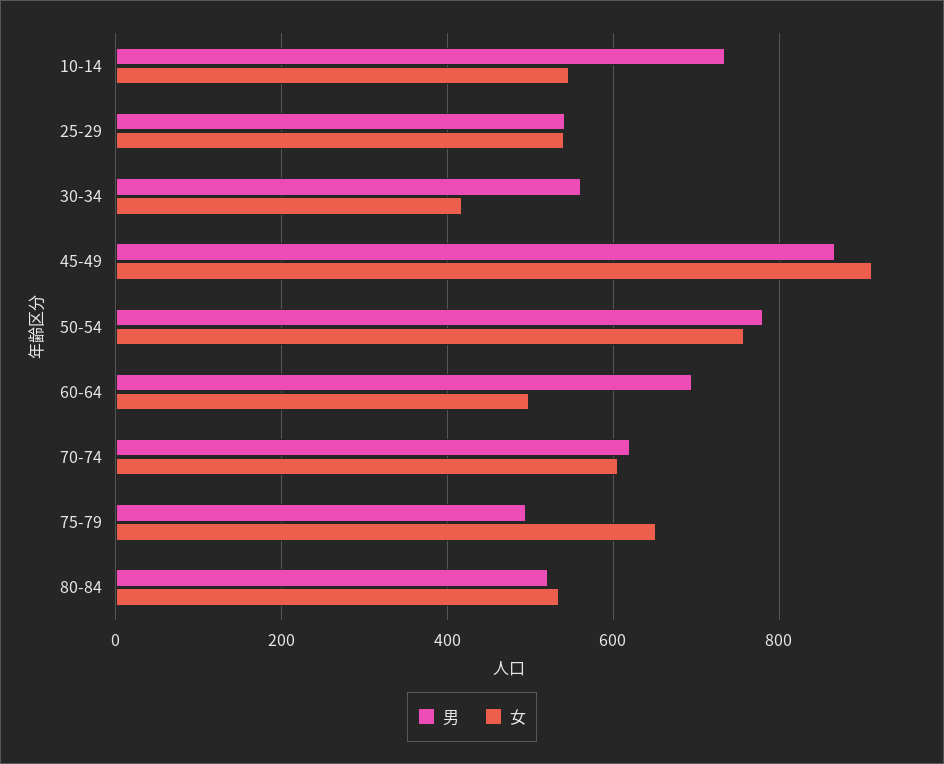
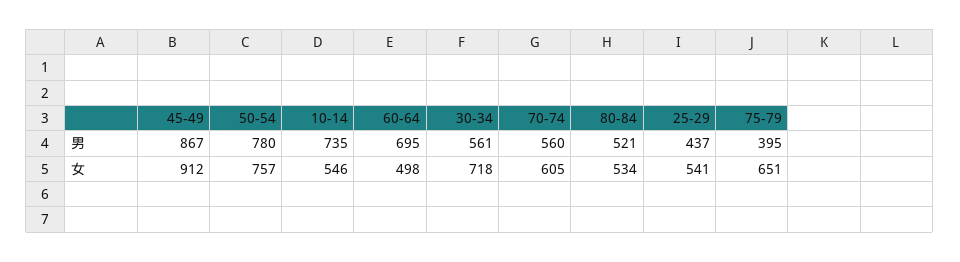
男, 25-29: 540 -> 437
女, 30-34: 420 -> 718
男, 70-74: 620 -> 560
男, 75-79: 500 -> 395

